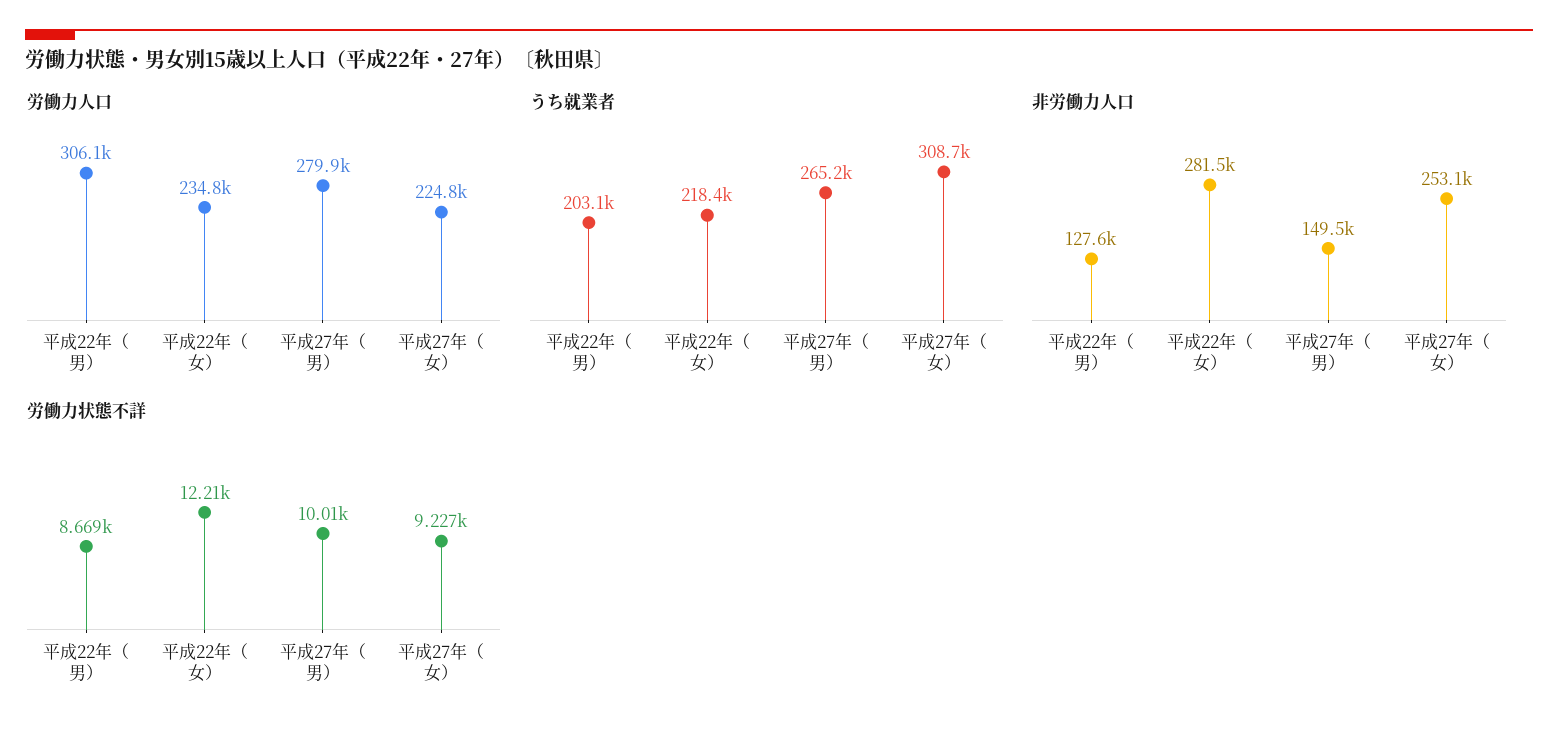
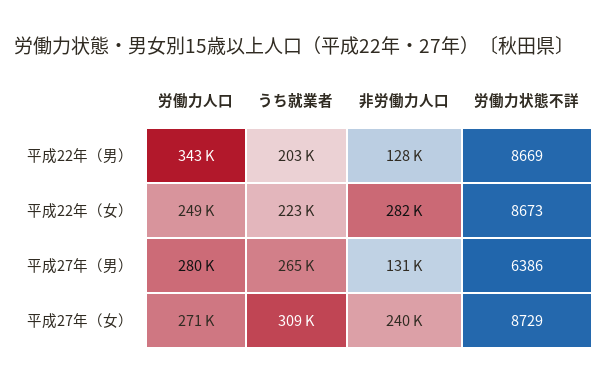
労働力人口, 平成22年（男）: 306100 -> 343000
労働力人口, 平成22年（女）: 234800 -> 249000
労働力人口, 平成27年（女）: 224800 -> 271000
うち就業者, 平成22年（女）: 218400 -> 223000
非労働力人口, 平成27年（男）: 149500 -> 131000
非労働力人口, 平成27年（女）: 253100 -> 240000
労働力状態不詳, 平成22年（女）: 12210 -> 8673
労働力状態不詳, 平成27年（男）: 10010 -> 6386
労働力状態不詳, 平成27年（女）: 9227 -> 8729

